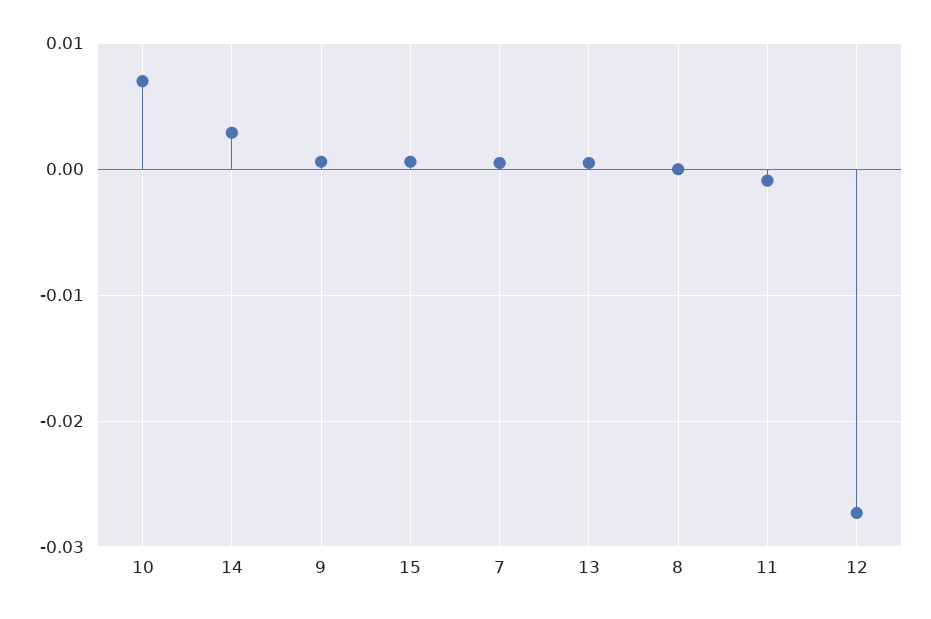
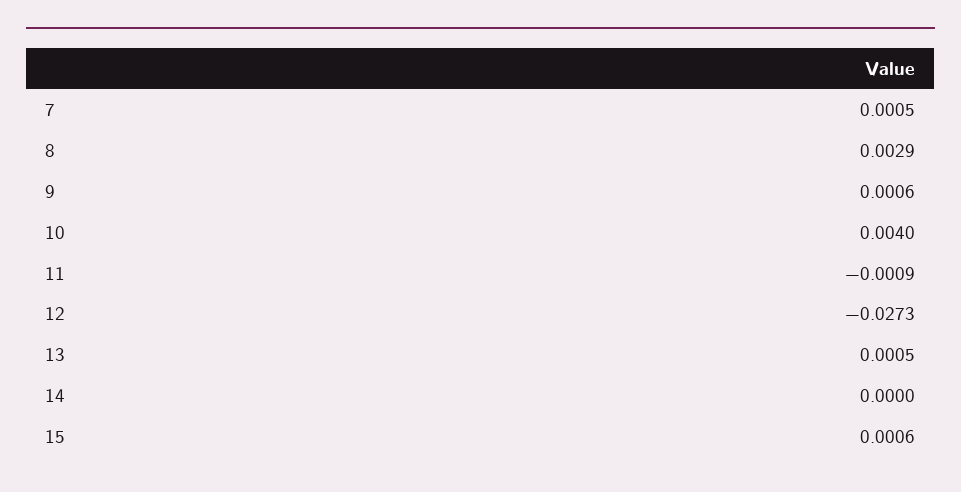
10: 0.007 -> 0.004
14: 0.003 -> 0
8: 0 -> 0.0029

